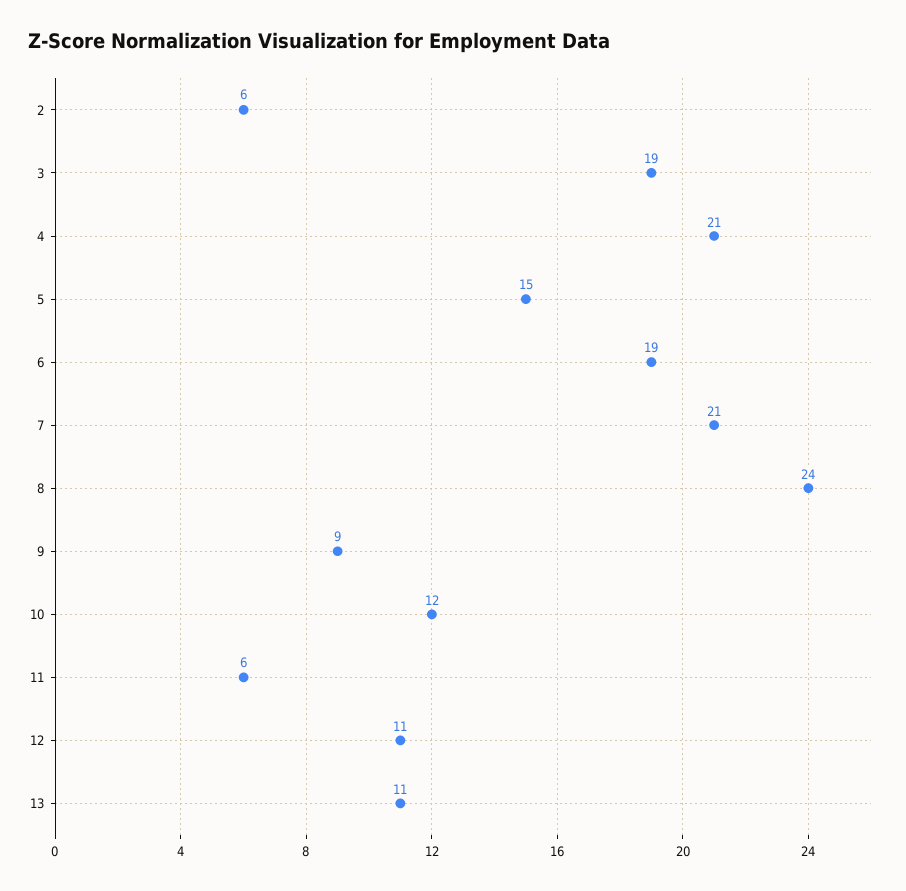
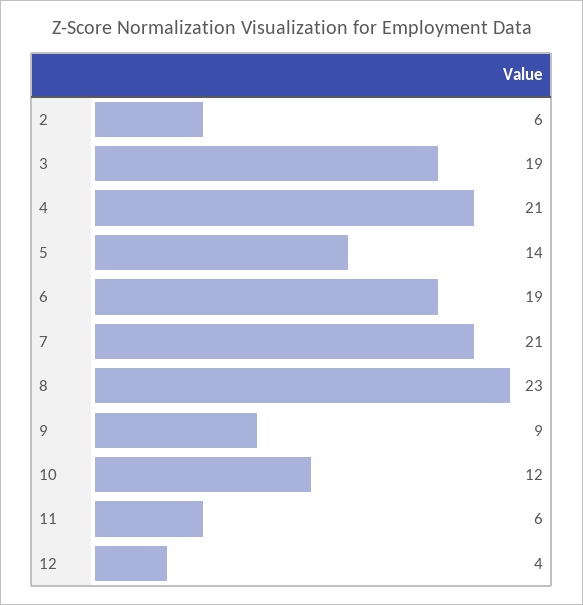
5: 15 -> 14
8: 24 -> 23
12: 11 -> 4
13: 11 -> none

